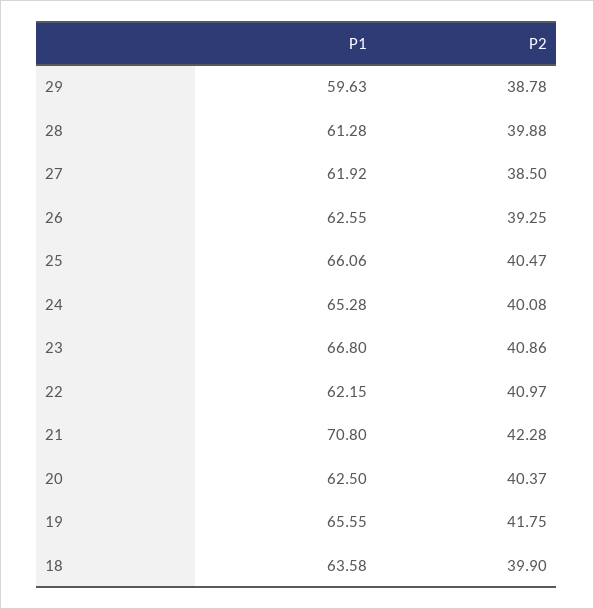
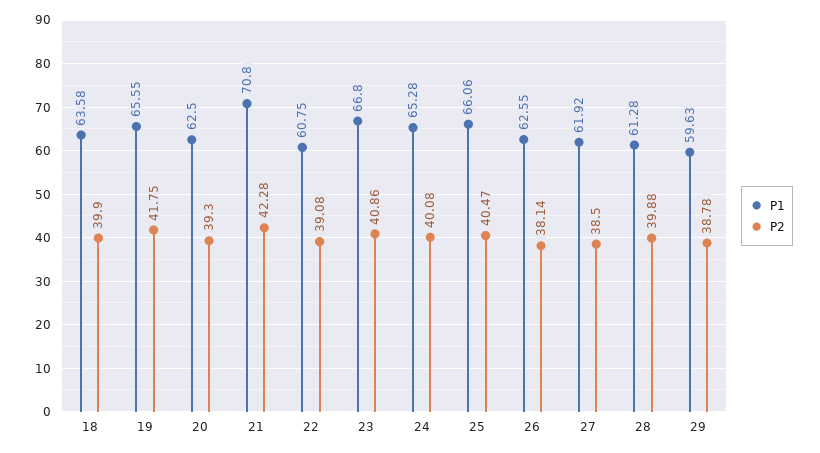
P2, 26: 39.25 -> 38.14
P1, 22: 62.15 -> 60.75
P2, 22: 40.97 -> 39.08
P2, 20: 40.37 -> 39.3

